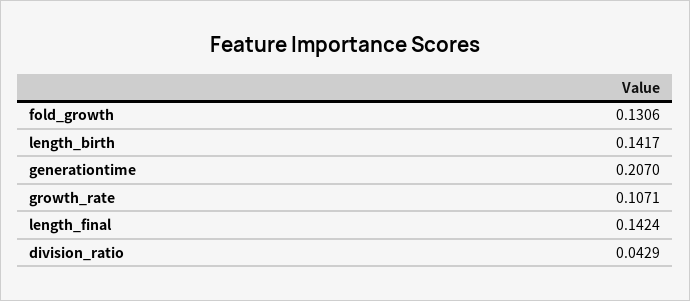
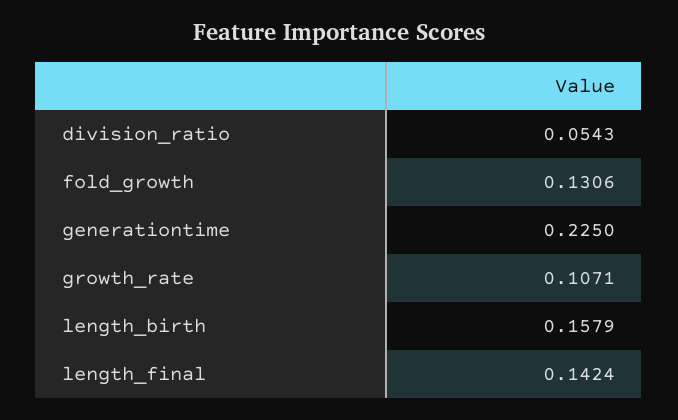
length_birth: 0.1417 -> 0.1579
generationtime: 0.207 -> 0.225
division_ratio: 0.0429 -> 0.0543

